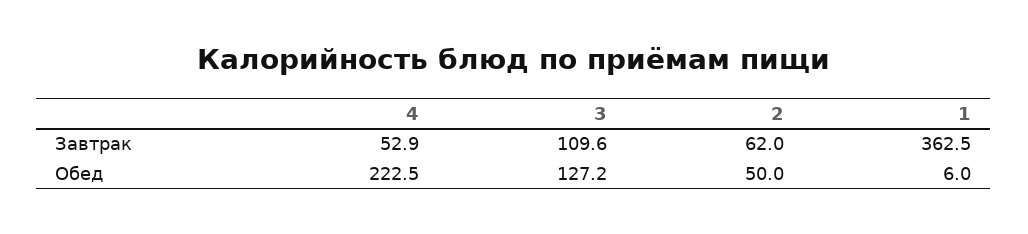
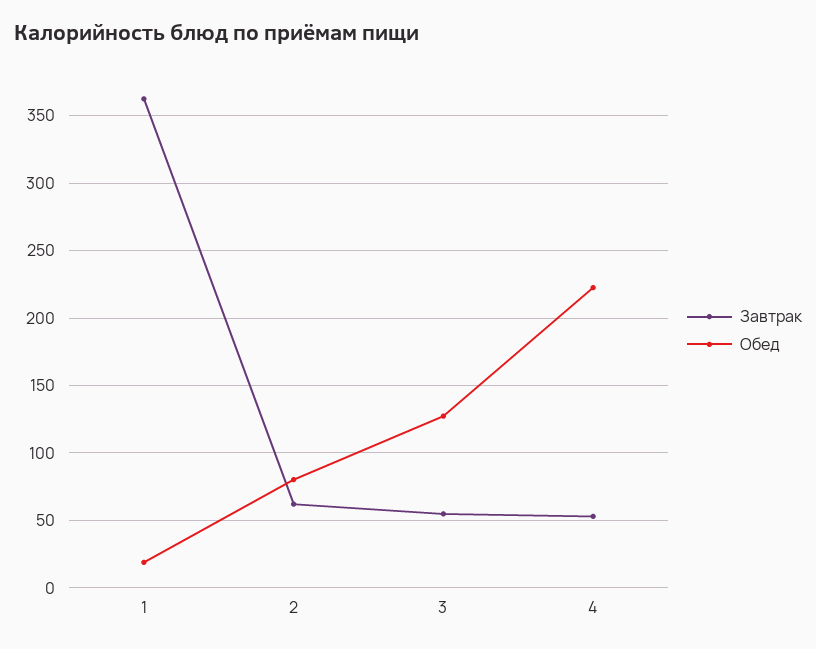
Завтрак, 3: 109.6 -> 55
Обед, 2: 50 -> 80
Обед, 1: 6 -> 20

